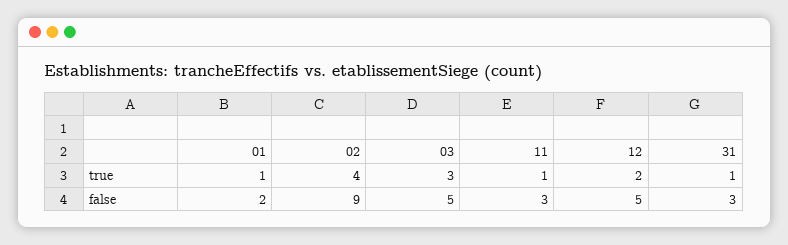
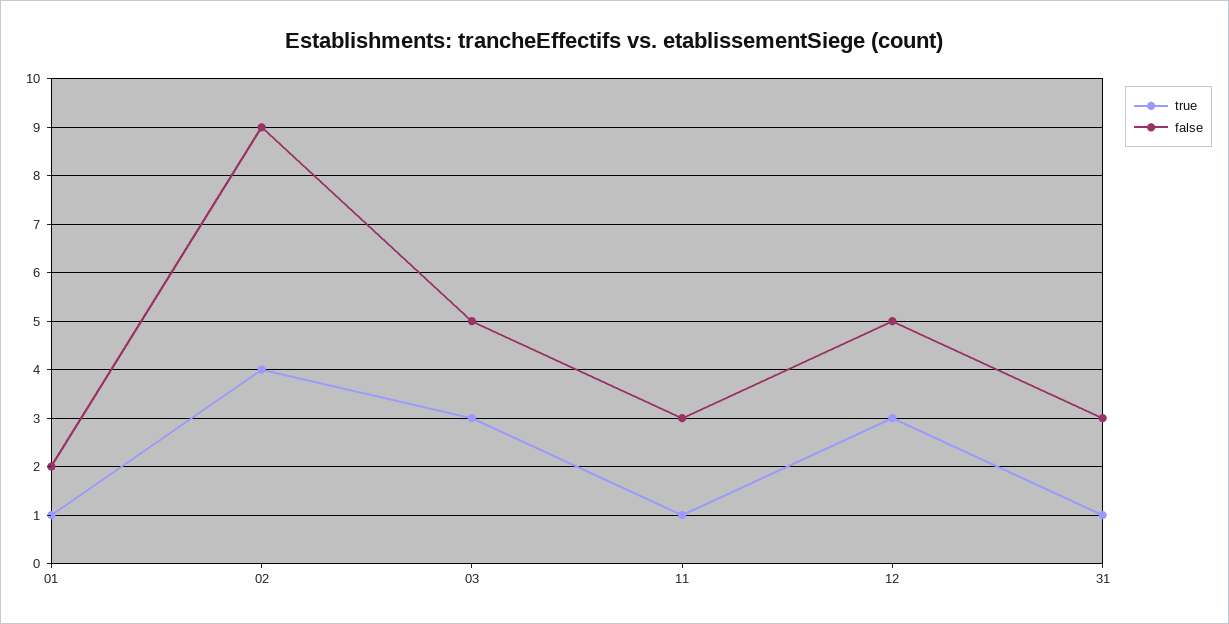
true, 12: 2 -> 3

